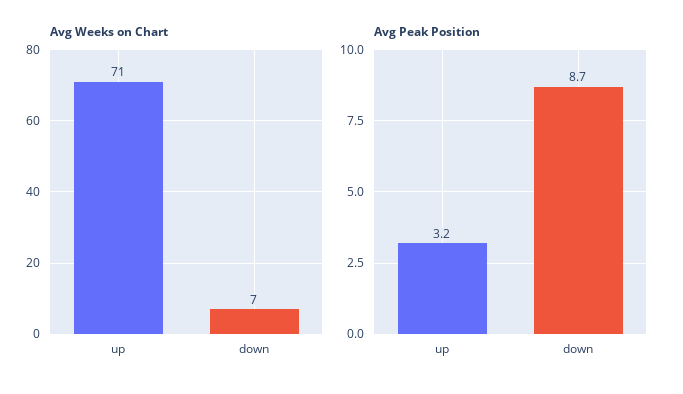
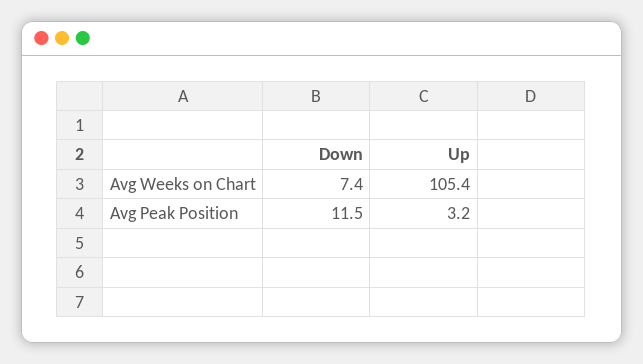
Avg Weeks on Chart, up: 71 -> 105.4
Avg Peak Position, down: 8.7 -> 11.5

